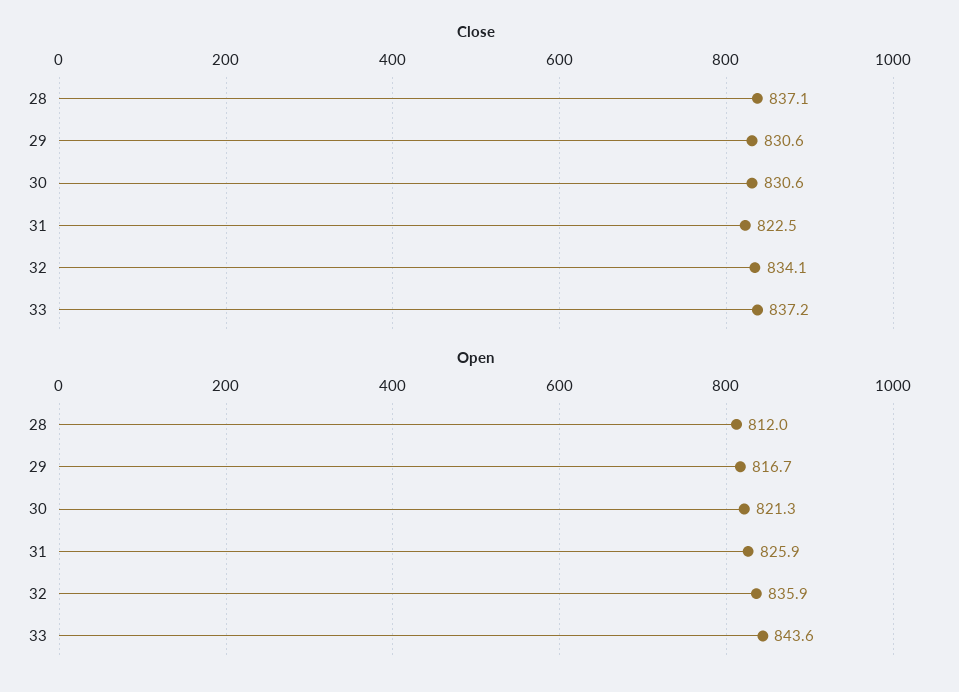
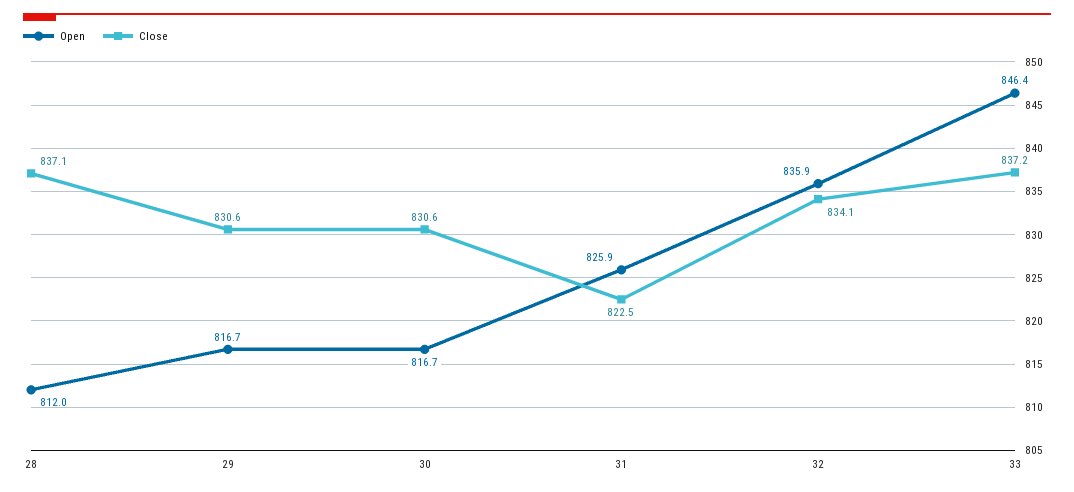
Open, 30: 821.3 -> 816.7
Open, 33: 843.6 -> 846.4

